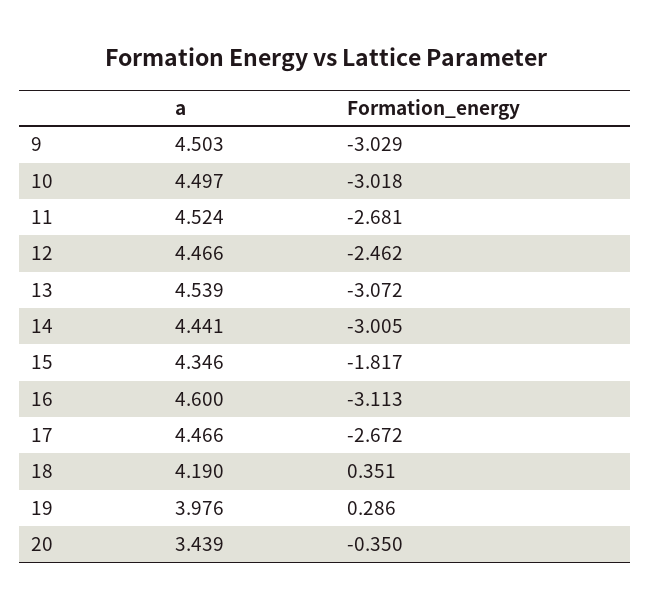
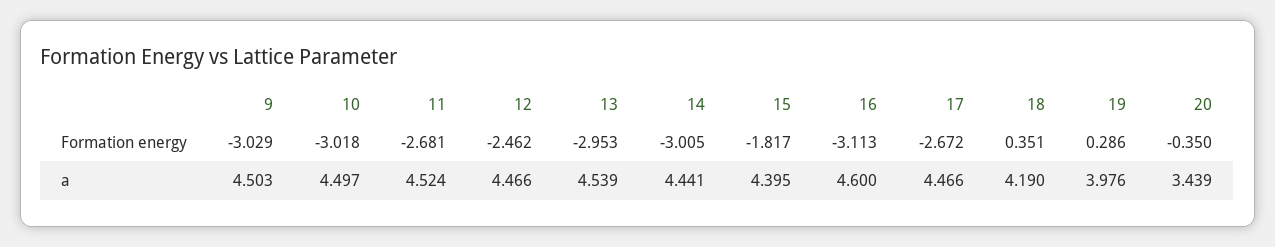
Formation_energy, 13: -3.072 -> -2.953
a, 15: 4.346 -> 4.395

